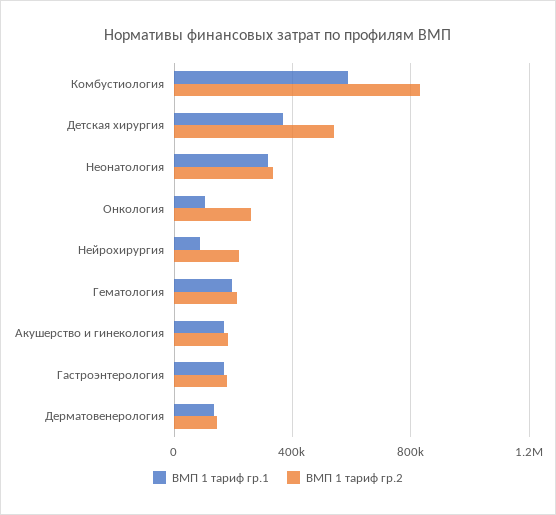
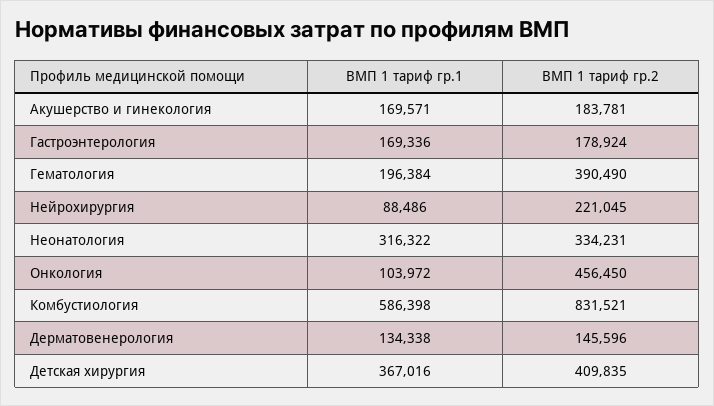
ВМП 1 тариф гр.2, Детская хирургия: 550000 -> 409835
ВМП 1 тариф гр.2, Онкология: 250000 -> 456450
ВМП 1 тариф гр.2, Гематология: 200000 -> 390490

